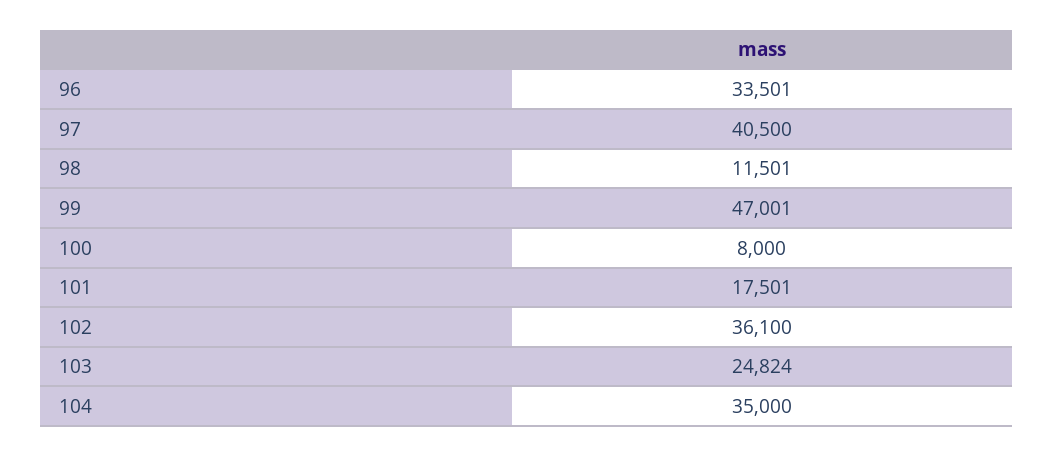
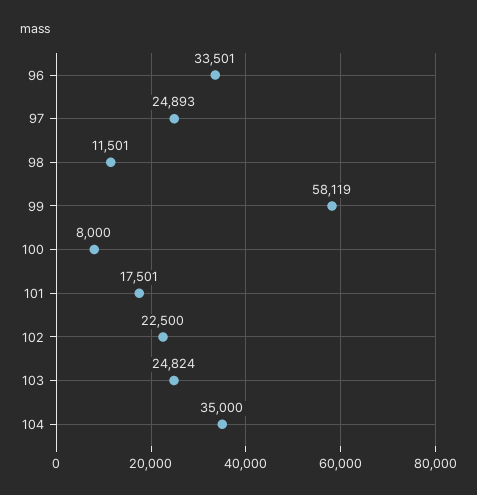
97: 40500 -> 24893
99: 47001 -> 58119
102: 36100 -> 22500

